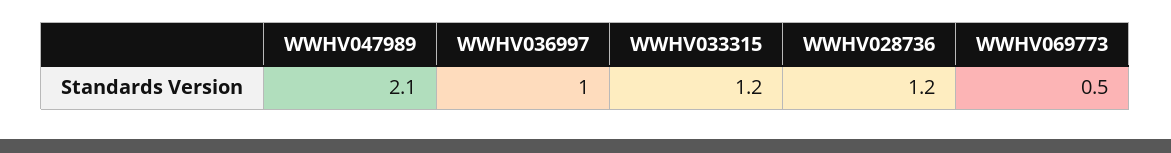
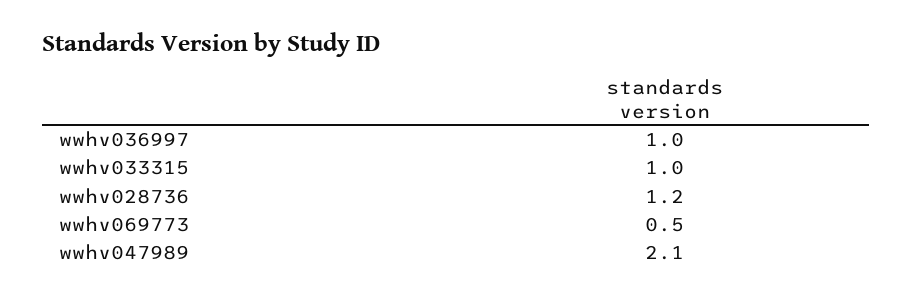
WWHV033315: 1.2 -> 1

